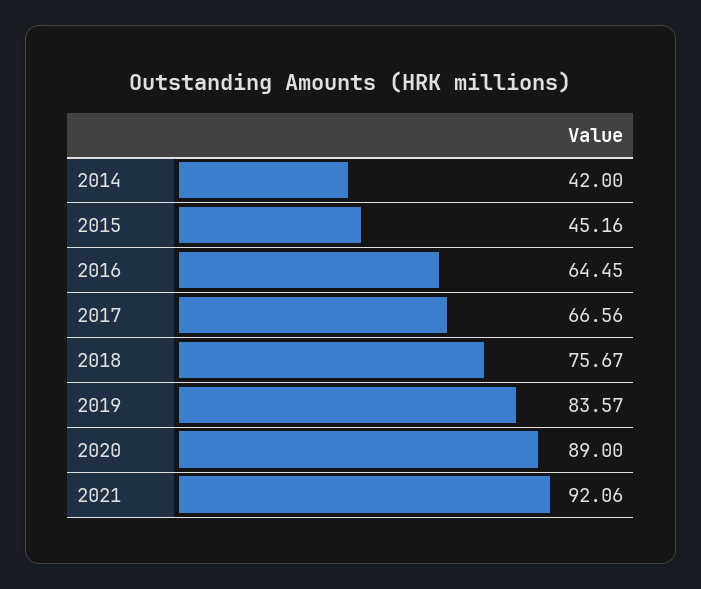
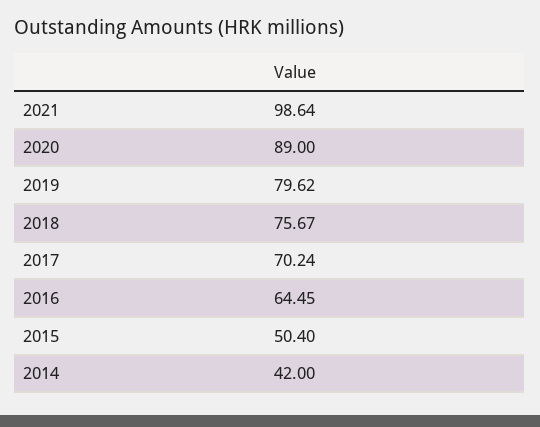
2015: 45.16 -> 50.4
2017: 66.56 -> 70.24
2019: 83.57 -> 79.62
2021: 92.06 -> 98.64

